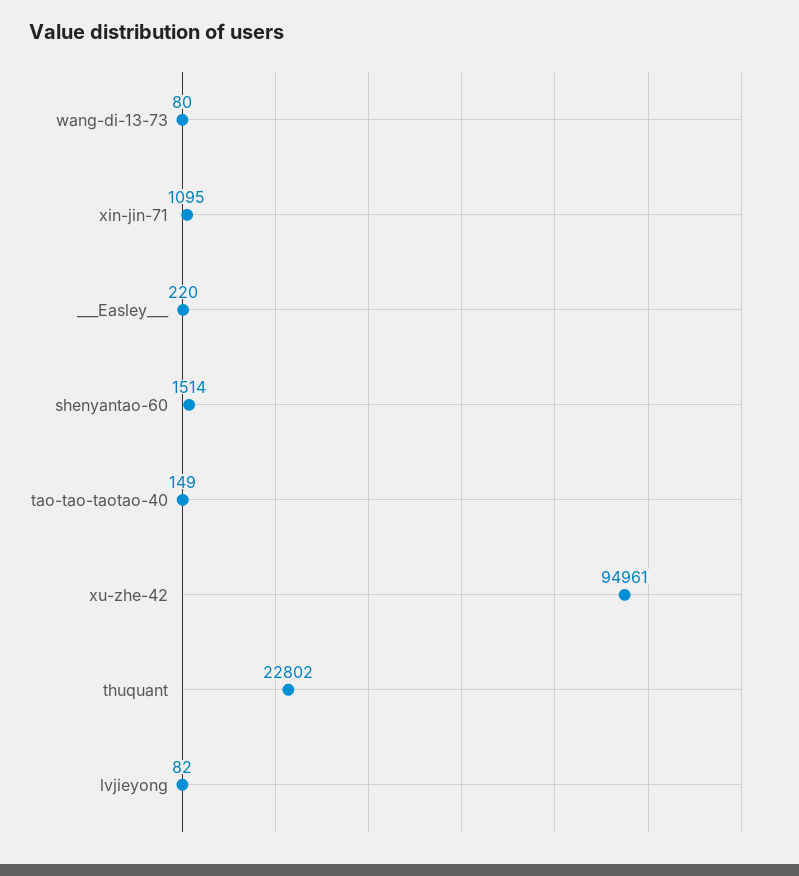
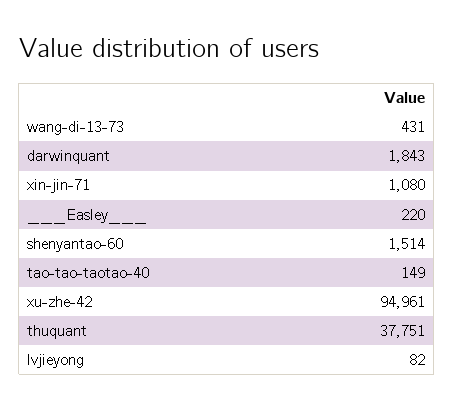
wang-di-13-73: 80 -> 431
xin-jin-71: 1095 -> 1080
thuquant: 22802 -> 37751
darwinquant: none -> 1843

